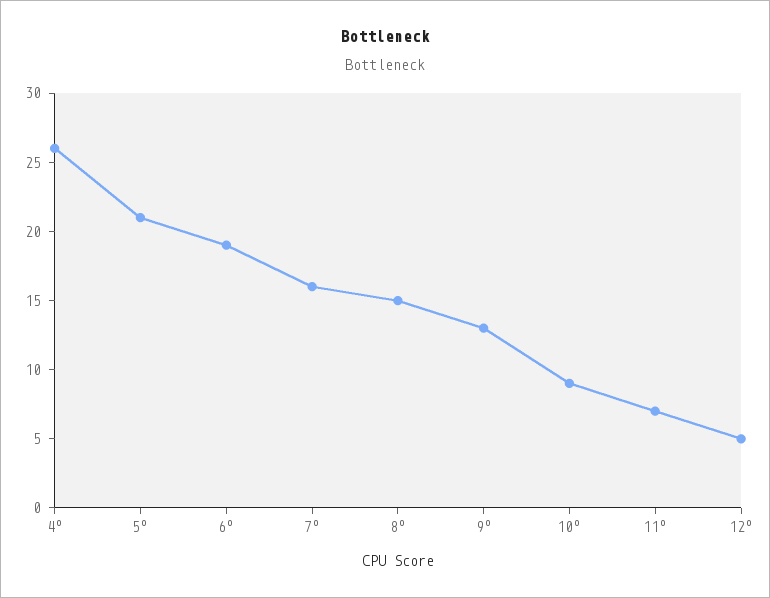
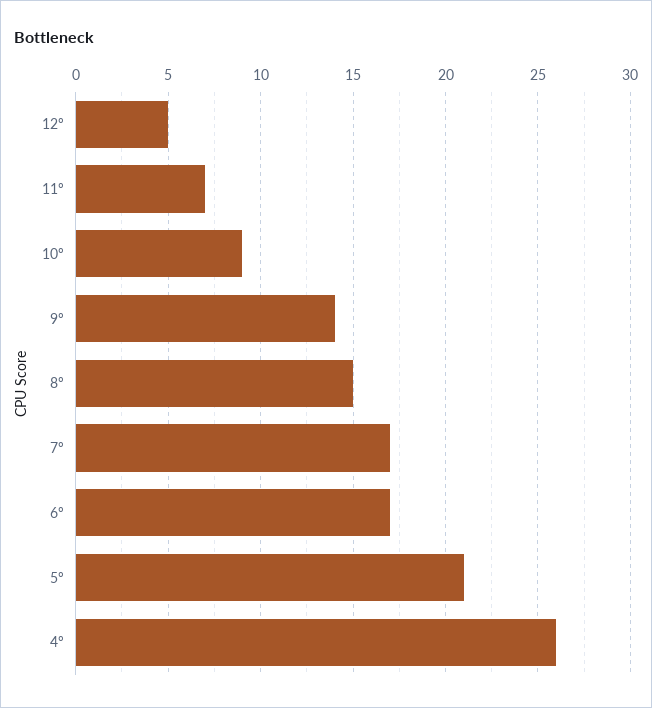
6º: 19 -> 17
7º: 16 -> 17
9º: 13 -> 14

